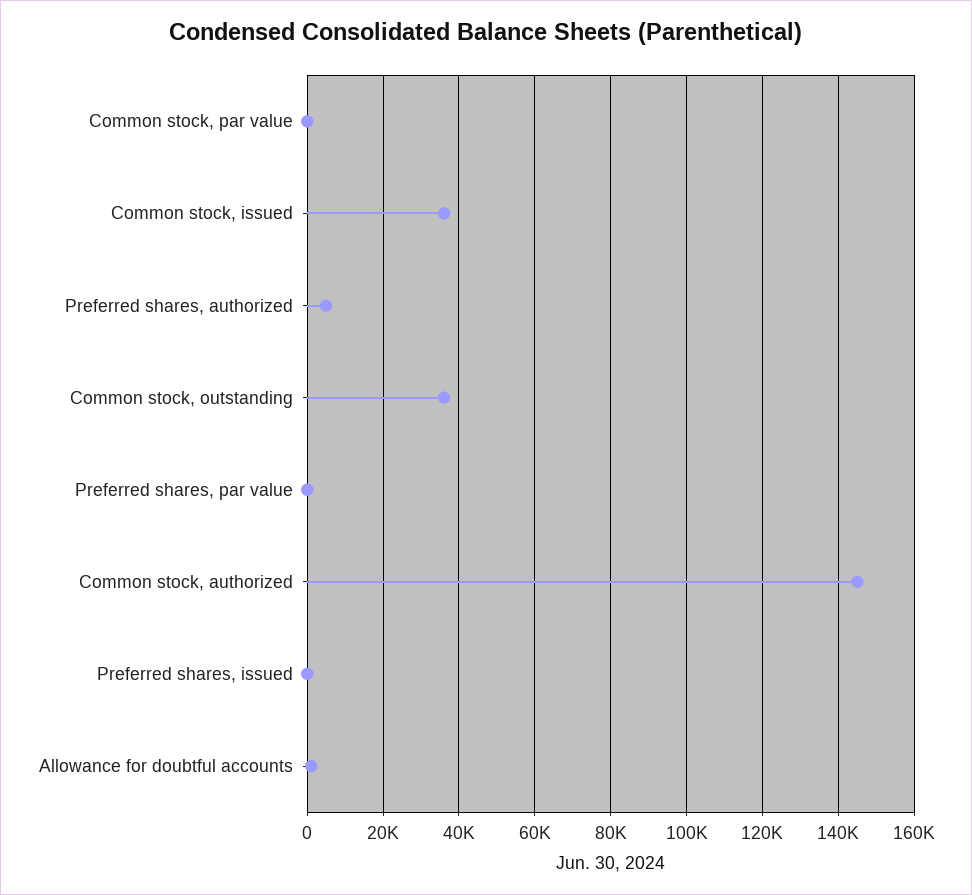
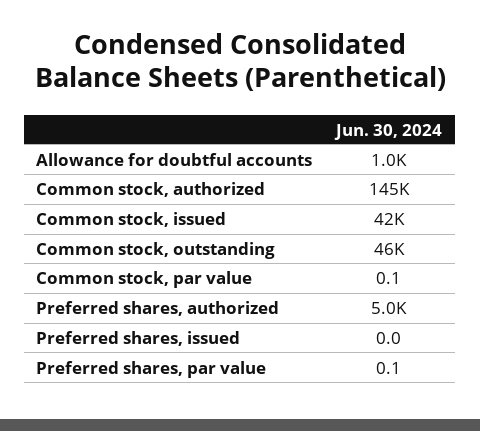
Common stock, issued: 36000 -> 42000
Common stock, outstanding: 36000 -> 46000

